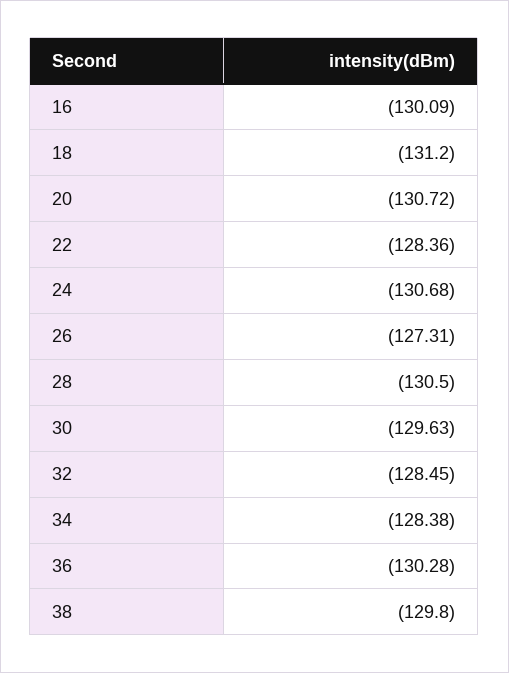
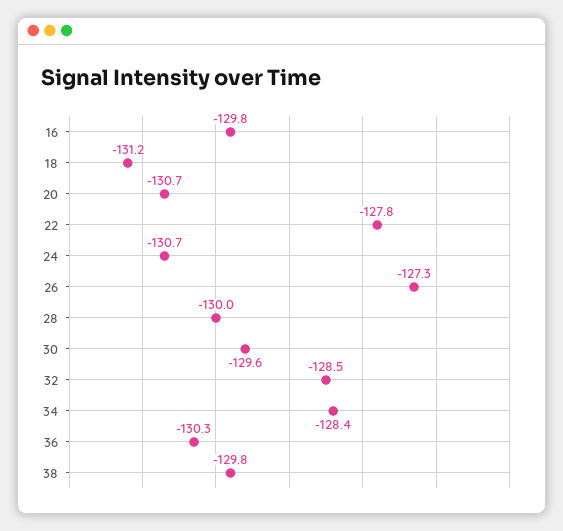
16: -130.09 -> -129.8
22: -128.36 -> -127.8
28: -130.5 -> -130

